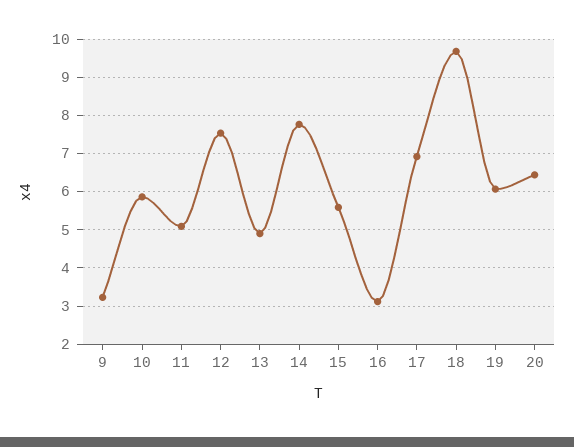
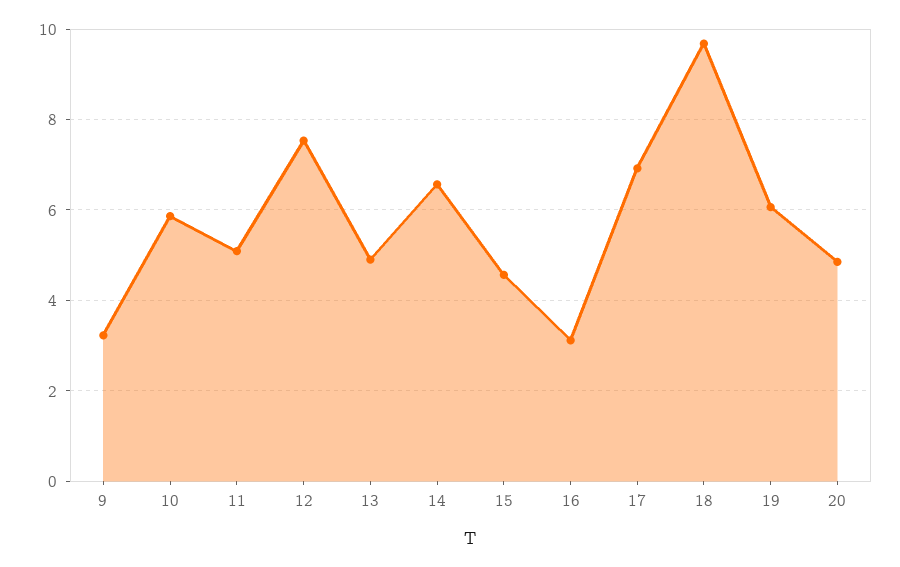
14: 7.8 -> 6.6
15: 5.6 -> 4.6
20: 6.4 -> 4.8

